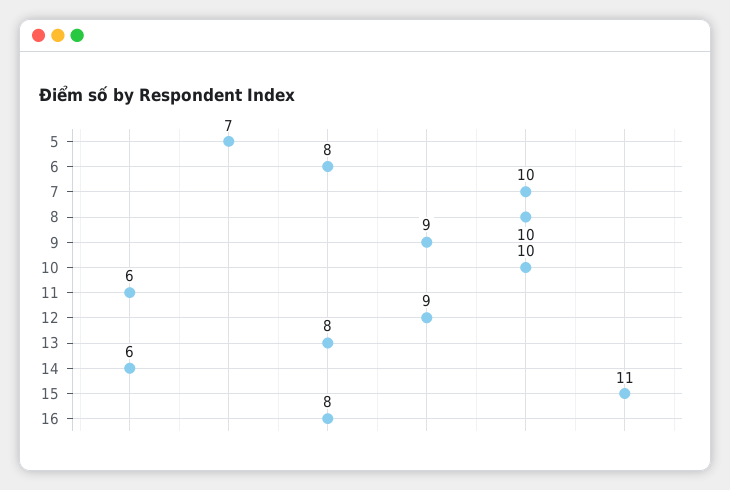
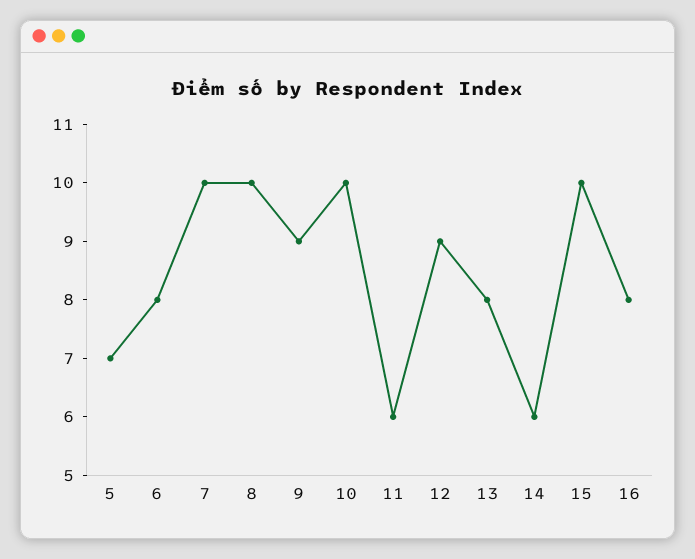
15: 11 -> 10

